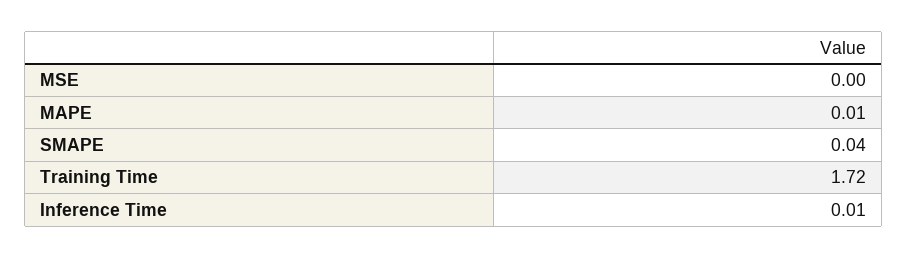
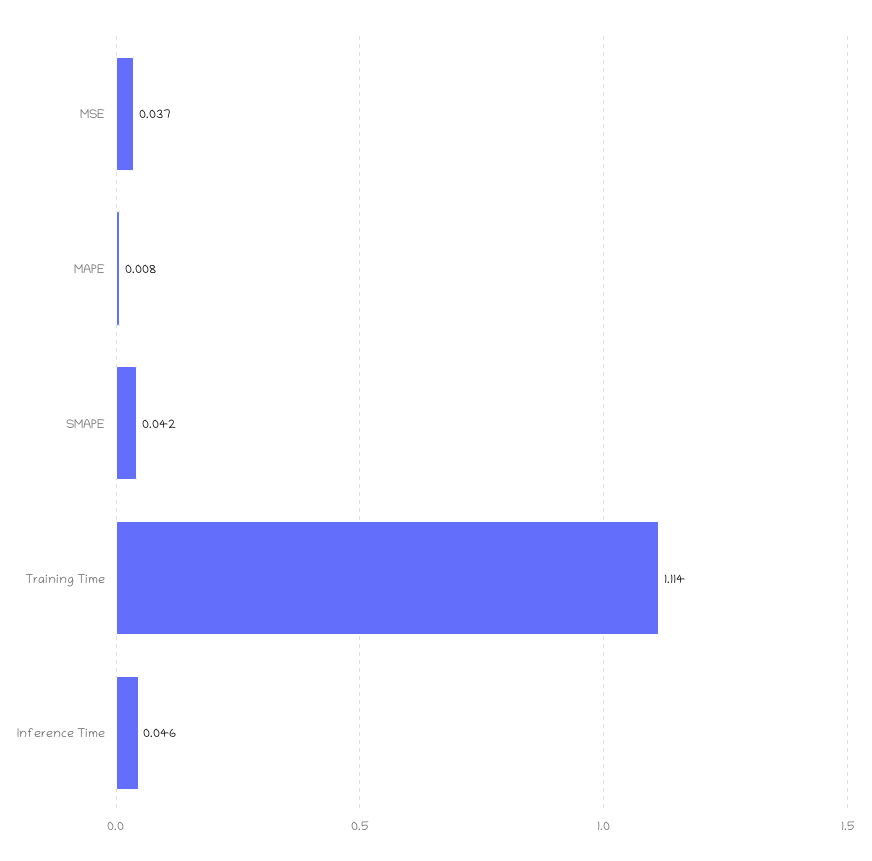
MSE: 0 -> 0.037
Training Time: 1.72 -> 1.114
Inference Time: 0.01 -> 0.046

